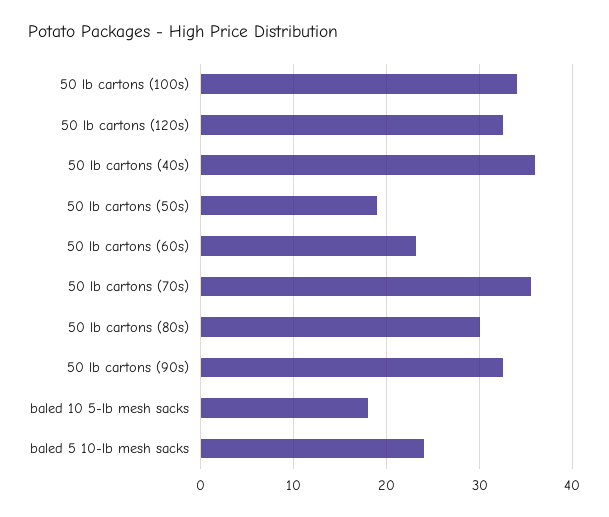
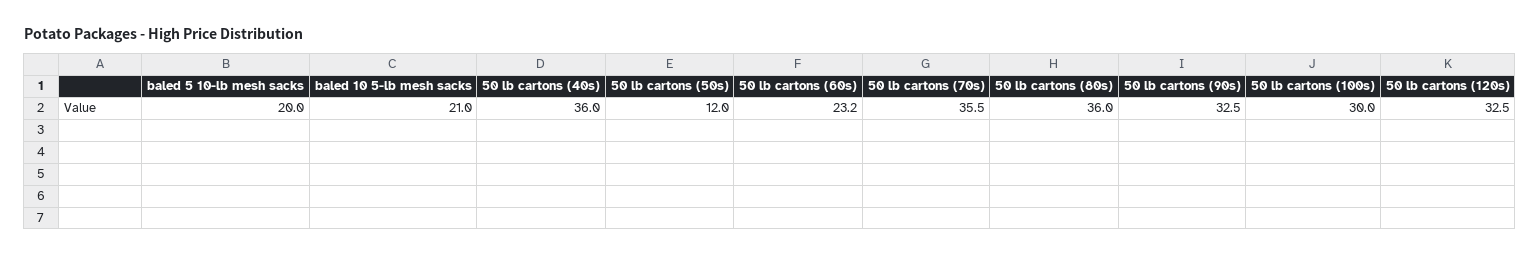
50 lb cartons (100s): 34 -> 30
50 lb cartons (50s): 19 -> 12
50 lb cartons (80s): 30 -> 36
baled 10 5-lb mesh sacks: 18 -> 21
baled 5 10-lb mesh sacks: 24 -> 20

